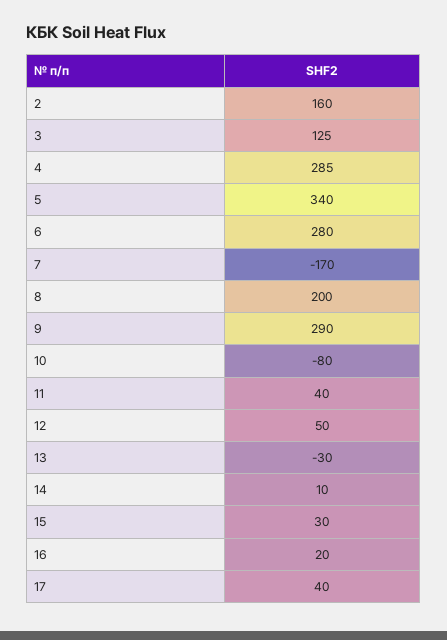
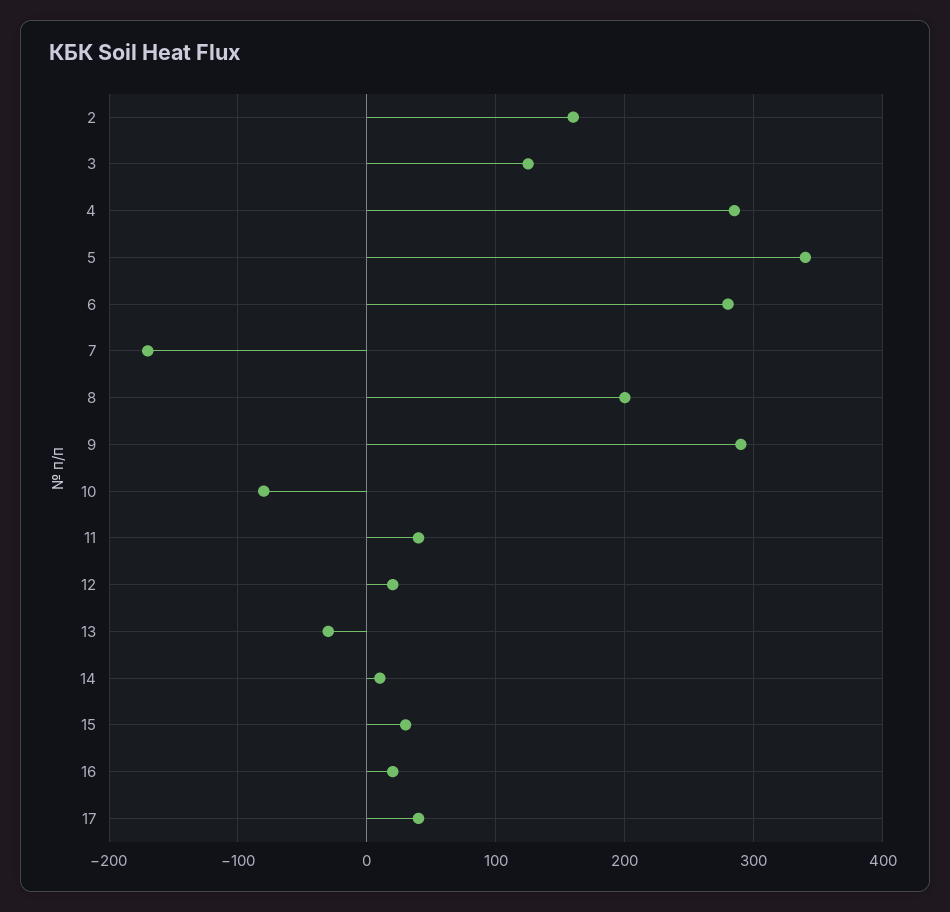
12: 50 -> 20

